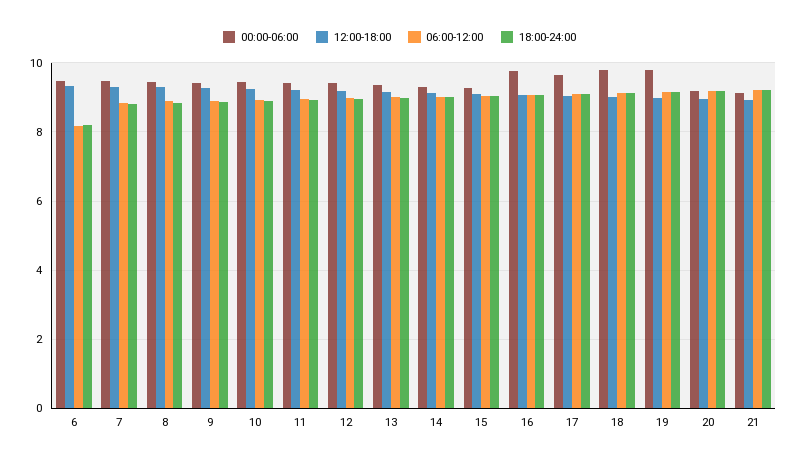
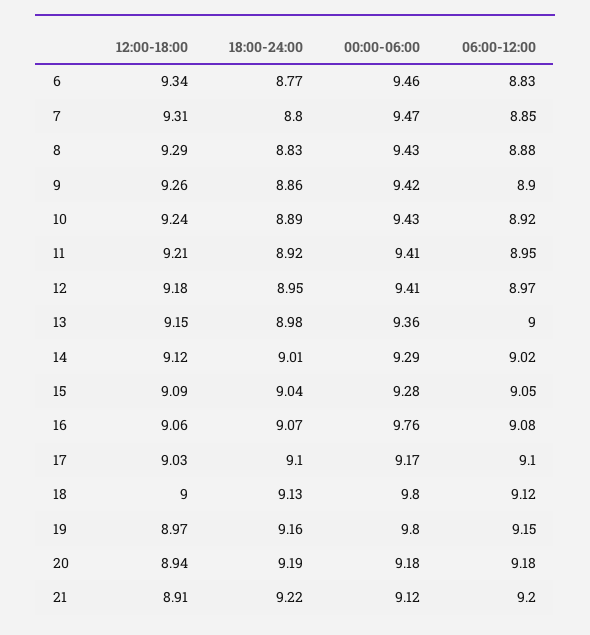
06:00-12:00, 6: 8.2 -> 8.83
18:00-24:00, 6: 8.2 -> 8.77
00:00-06:00, 17: 9.6 -> 9.17

